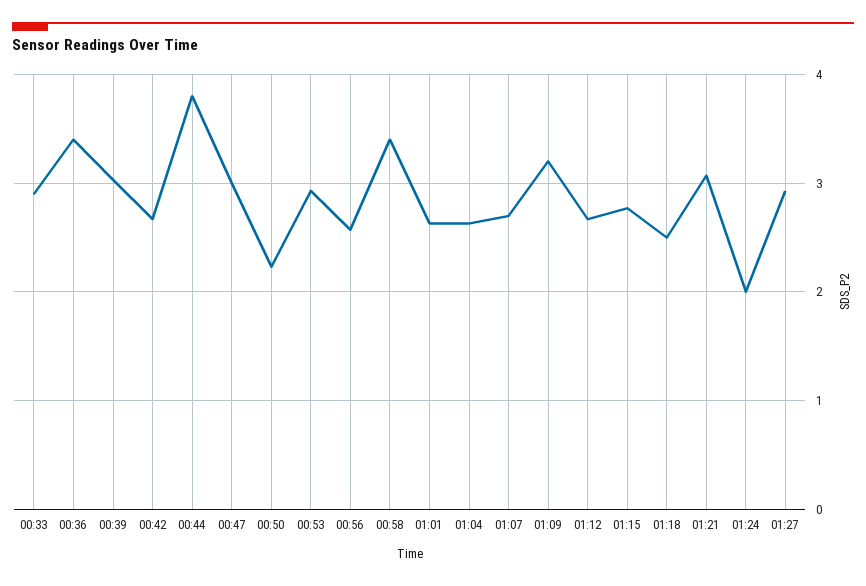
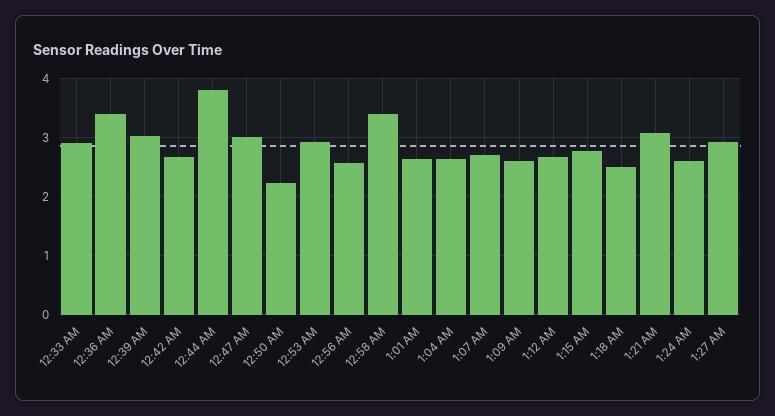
01:09: 3.2 -> 2.6
01:24: 2 -> 2.6

